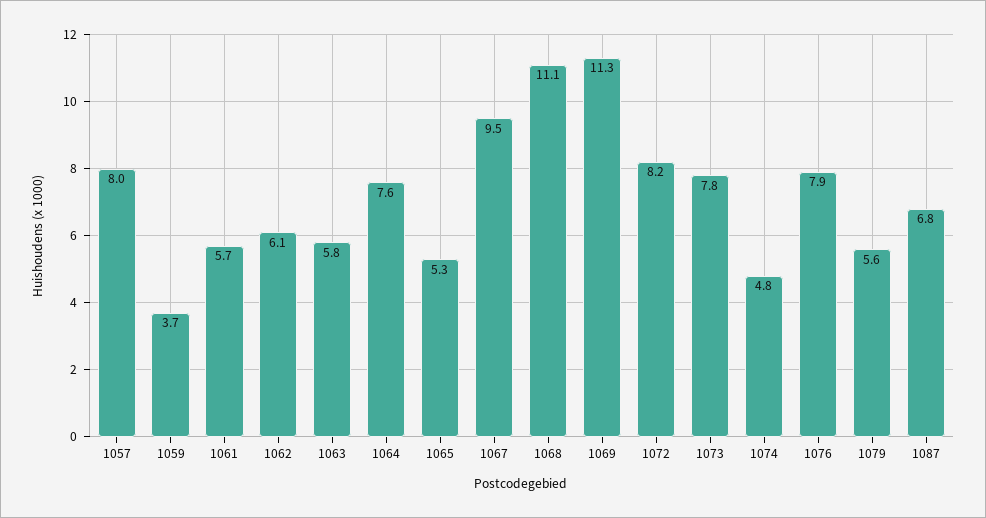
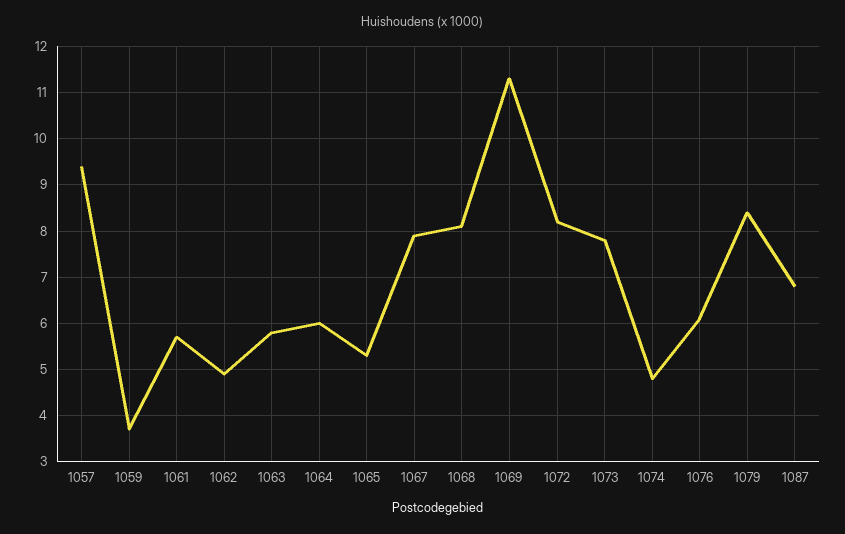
1057: 8 -> 9.5
1062: 6.1 -> 5
1064: 7.6 -> 6
1067: 9.5 -> 8
1068: 11.1 -> 8
1076: 7.9 -> 6
1079: 5.6 -> 8.5

